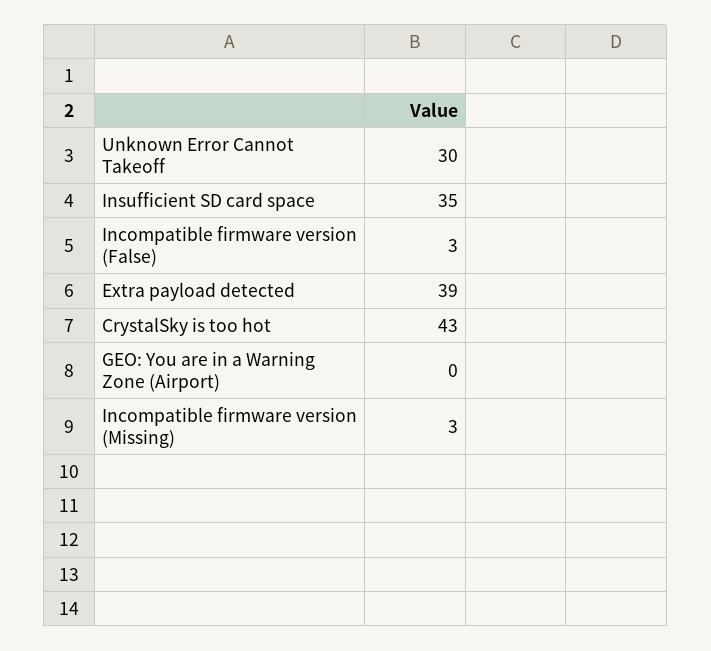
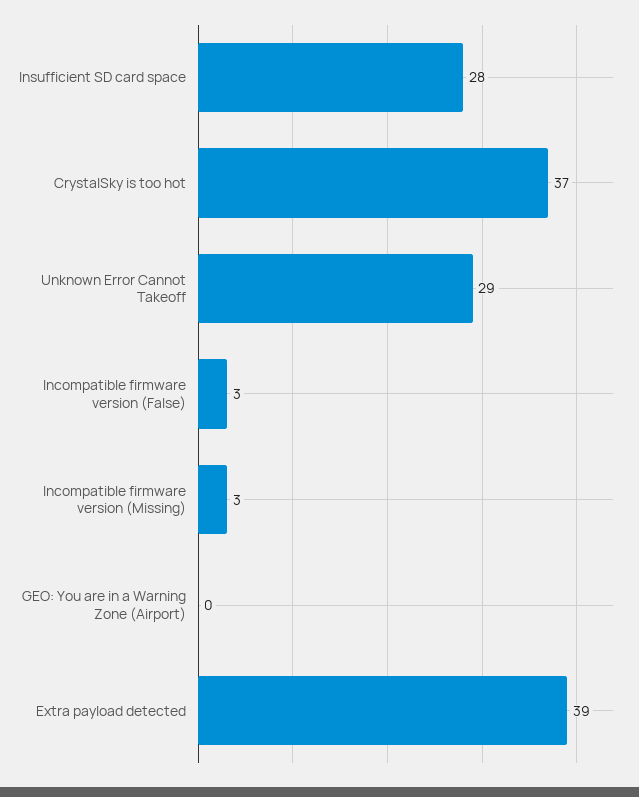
Unknown Error Cannot Takeoff: 30 -> 29
Insufficient SD card space: 35 -> 28
CrystalSky is too hot: 43 -> 37

